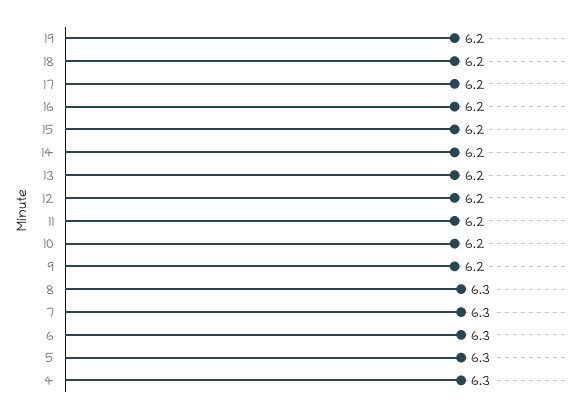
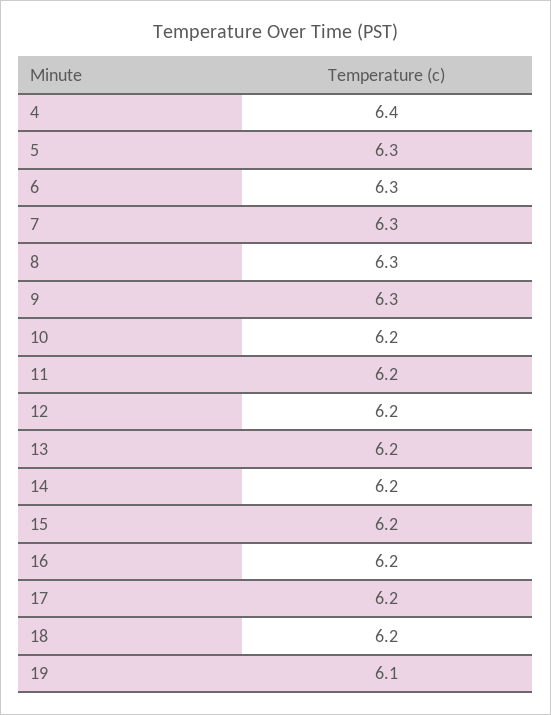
19: 6.2 -> 6.1
9: 6.2 -> 6.3
4: 6.3 -> 6.4

